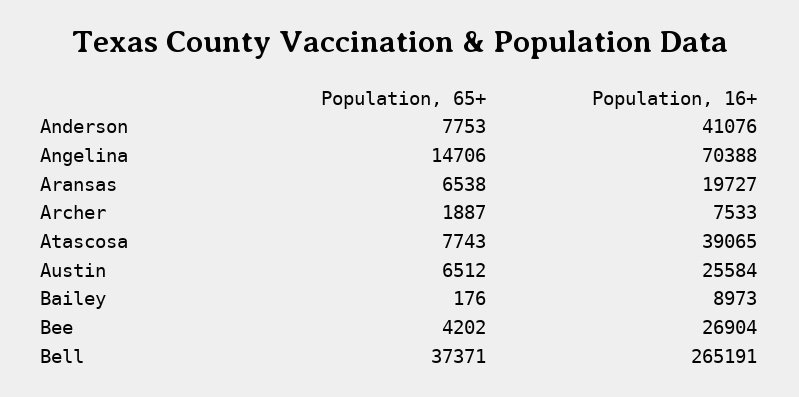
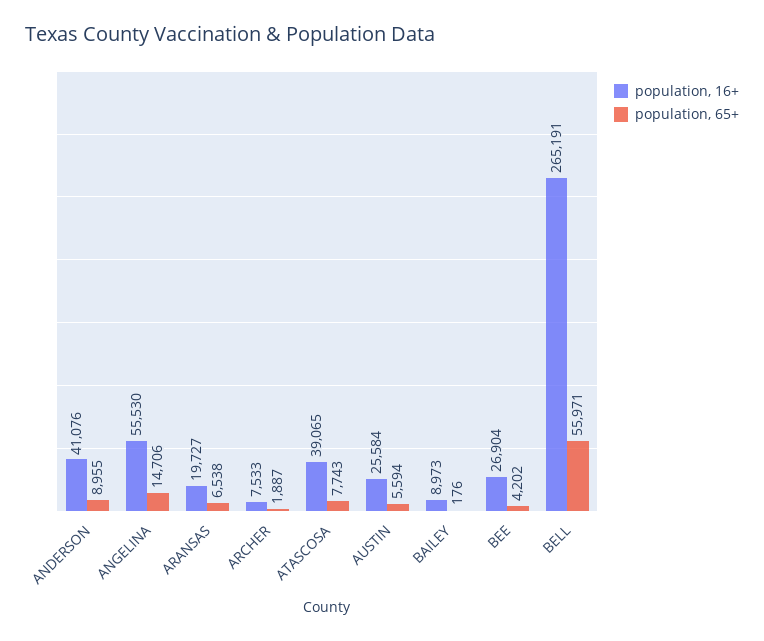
Population, 65+, Anderson: 7753 -> 8955
Population, 16+, Angelina: 70388 -> 55530
Population, 65+, Austin: 6512 -> 5594
Population, 65+, Bell: 37371 -> 55971

